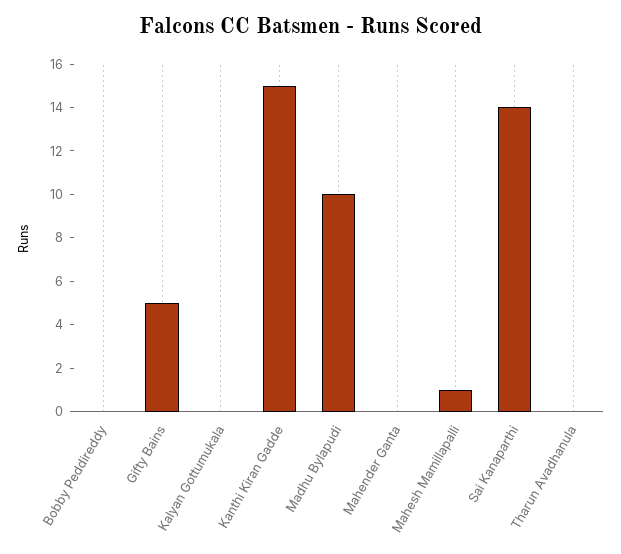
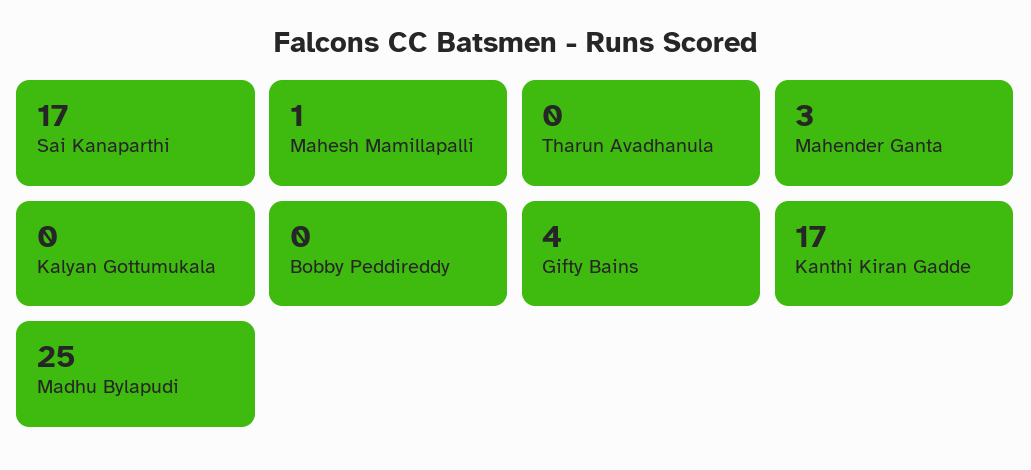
Gifty Bains: 5 -> 4
Kanthi Kiran Gadde: 15 -> 17
Madhu Bylapudi: 10 -> 25
Mahender Ganta: 0 -> 3
Sai Kanaparthi: 14 -> 17

